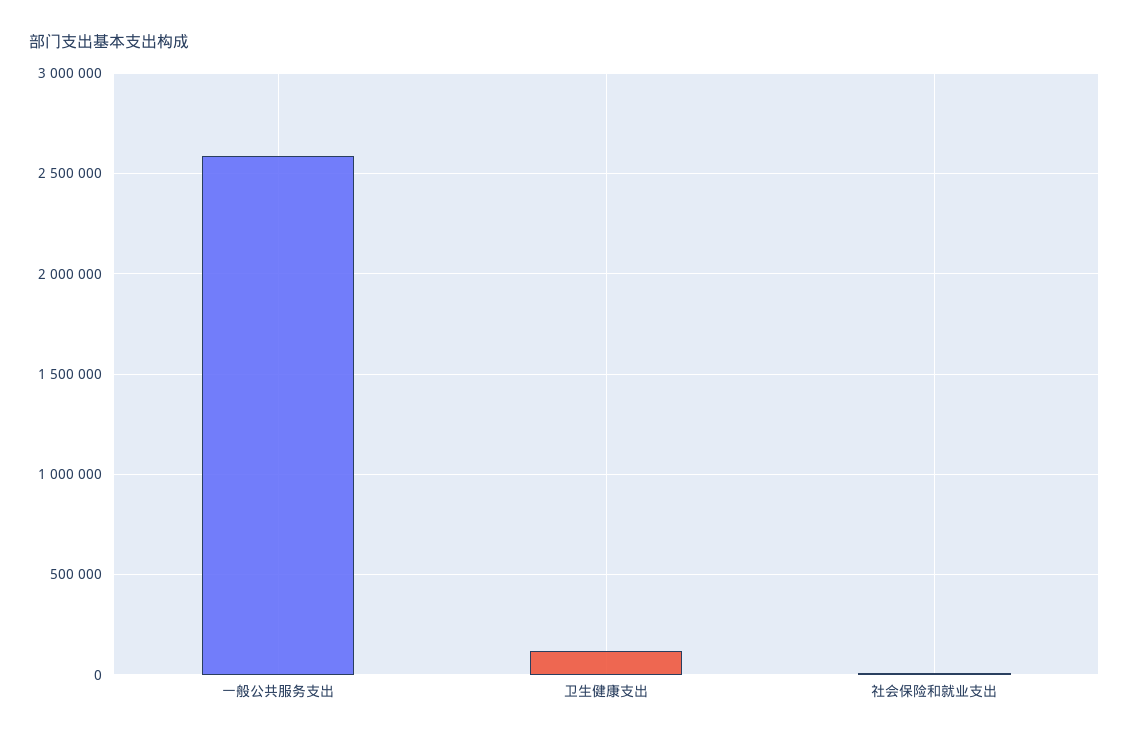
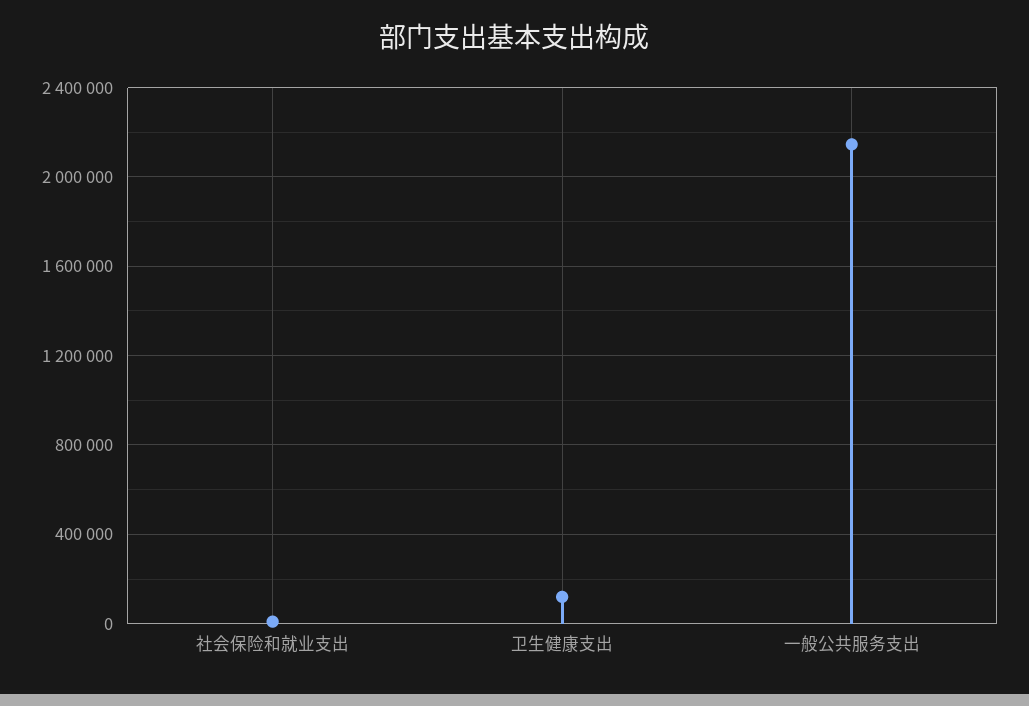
一般公共服务支出: 2600000 -> 2150000

